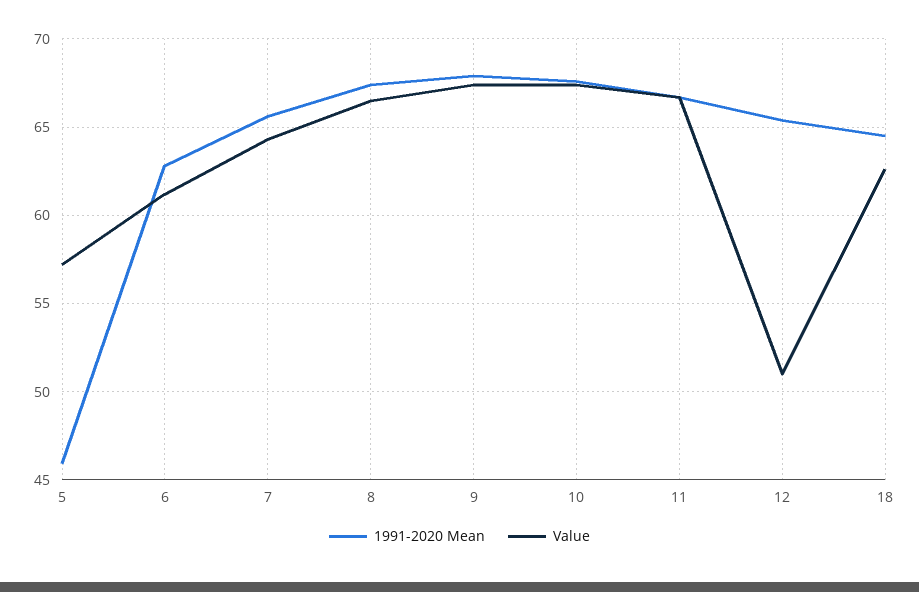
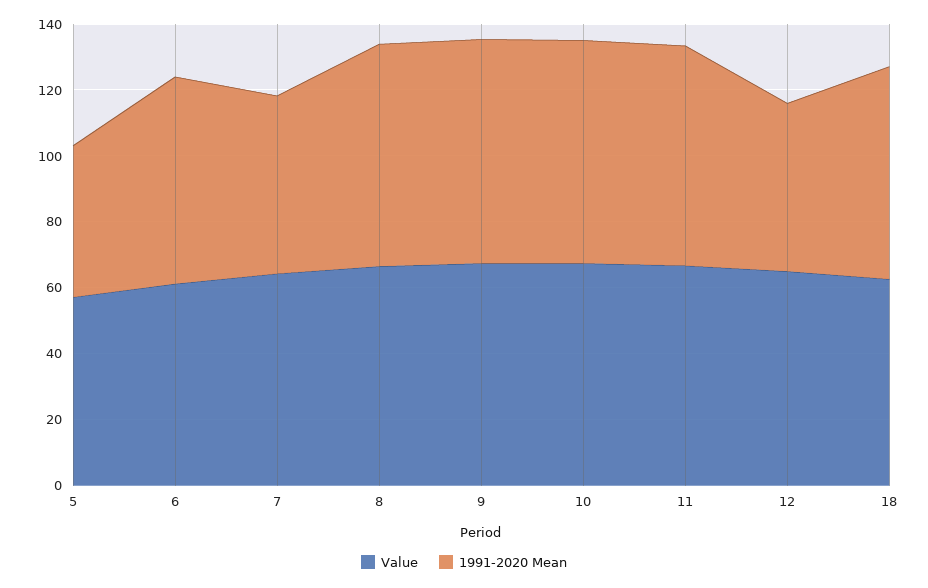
1991-2020 Mean, 7: 65.5 -> 55
1991-2020 Mean, 12: 65.5 -> 50
Value, 12: 51 -> 65

